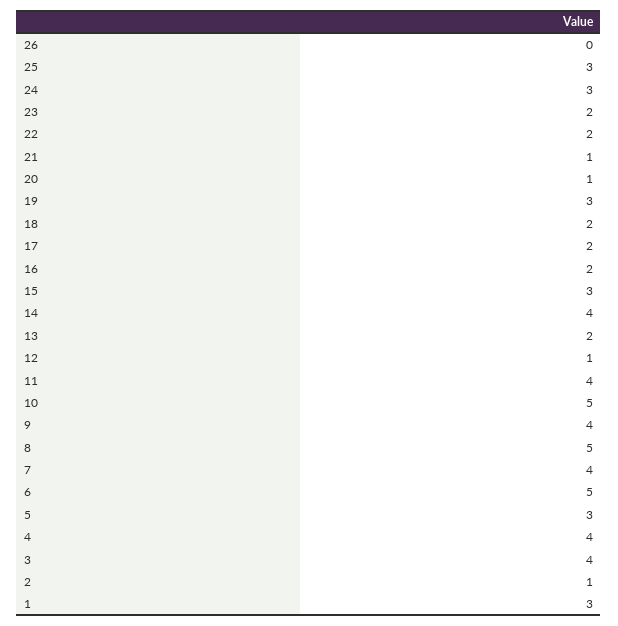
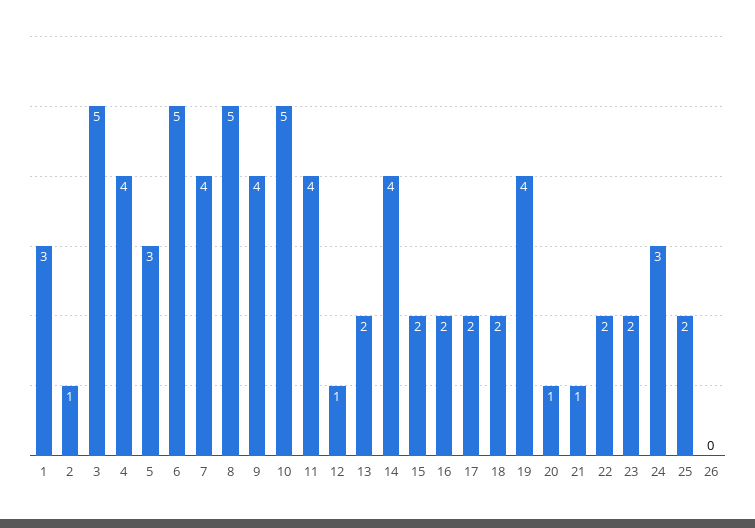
25: 3 -> 2
19: 3 -> 4
15: 3 -> 2
3: 4 -> 5

